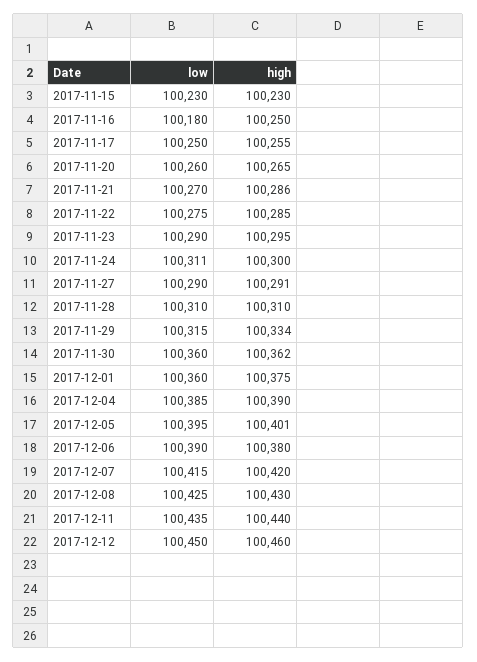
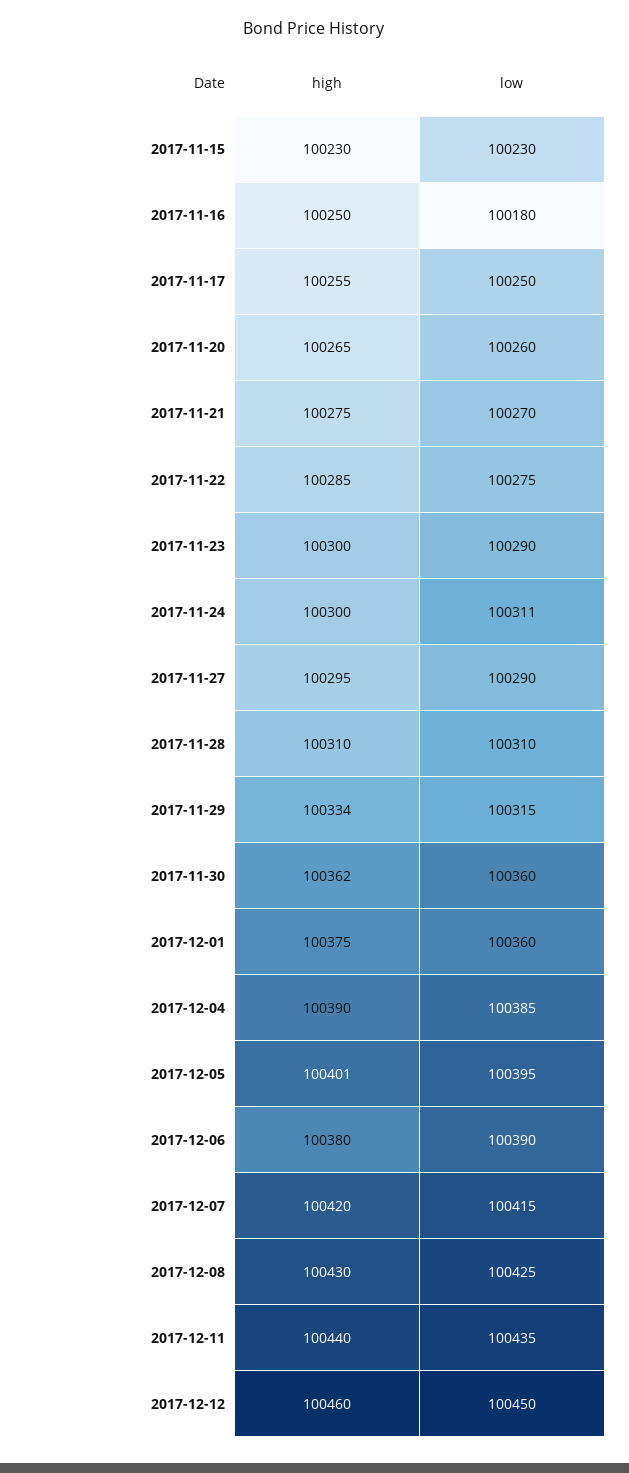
high, 2017-11-21: 100286 -> 100275
high, 2017-11-23: 100295 -> 100300
high, 2017-11-27: 100291 -> 100295

